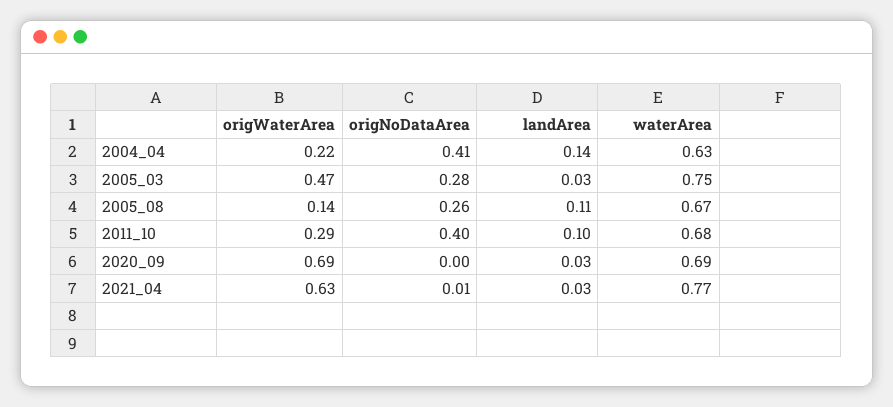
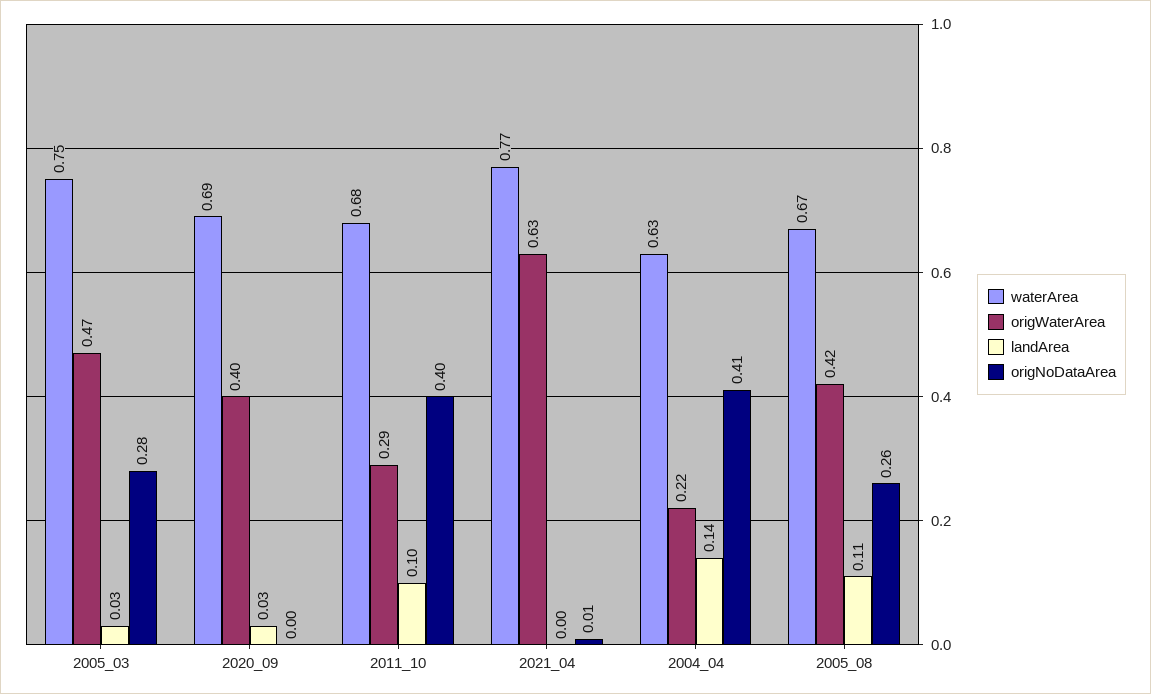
origWaterArea, 2005_08: 0.14 -> 0.42
origWaterArea, 2020_09: 0.69 -> 0.4
landArea, 2021_04: 0.03 -> 0

